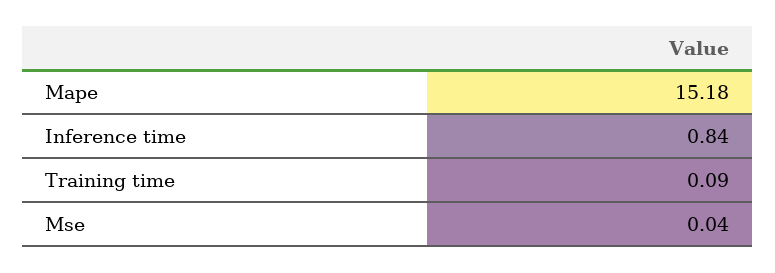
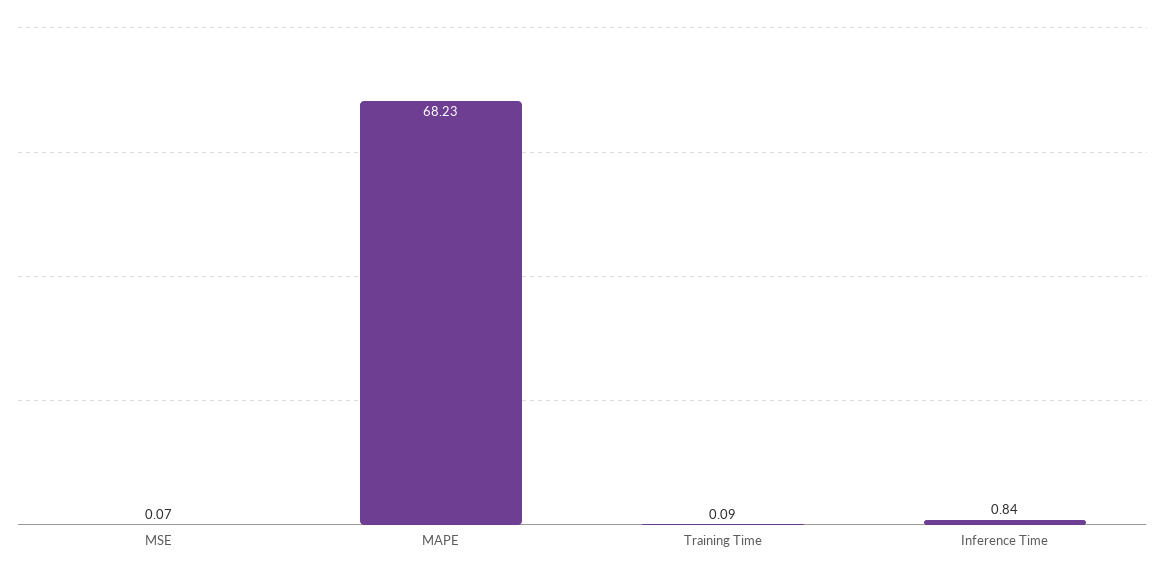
Mape: 15.18 -> 68.23
Mse: 0.04 -> 0.07

